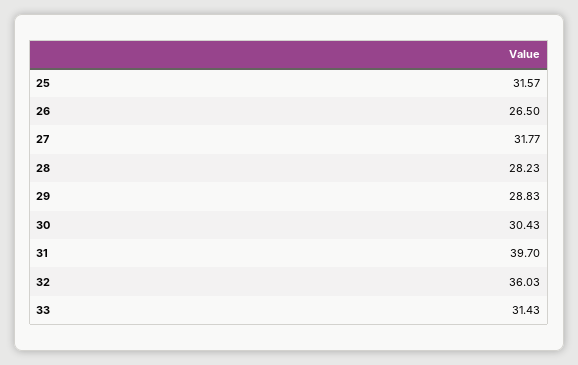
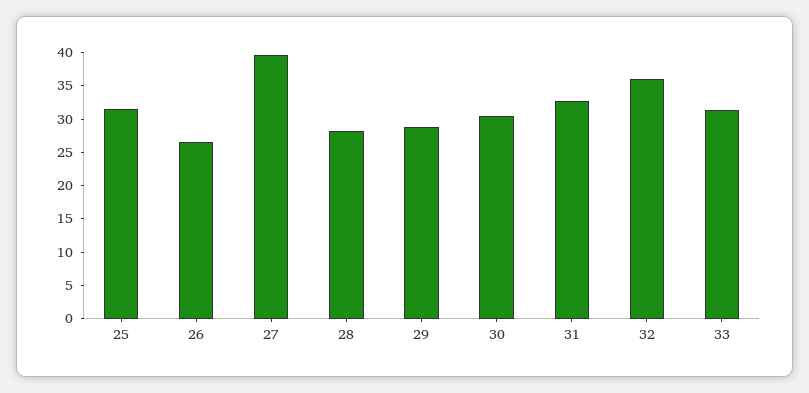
27: 31.77 -> 40
31: 39.7 -> 32.5

